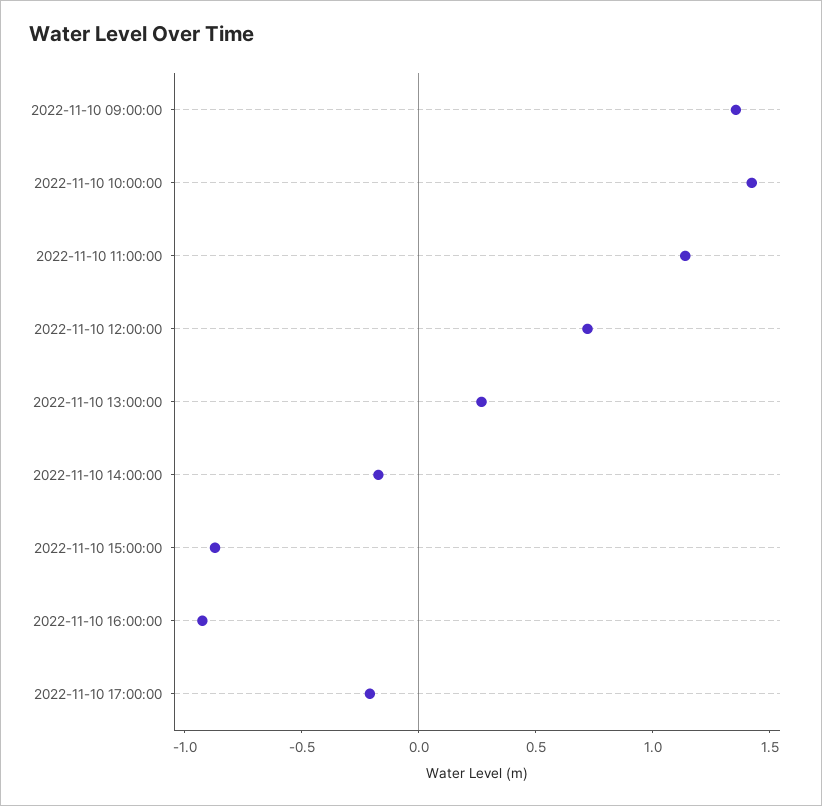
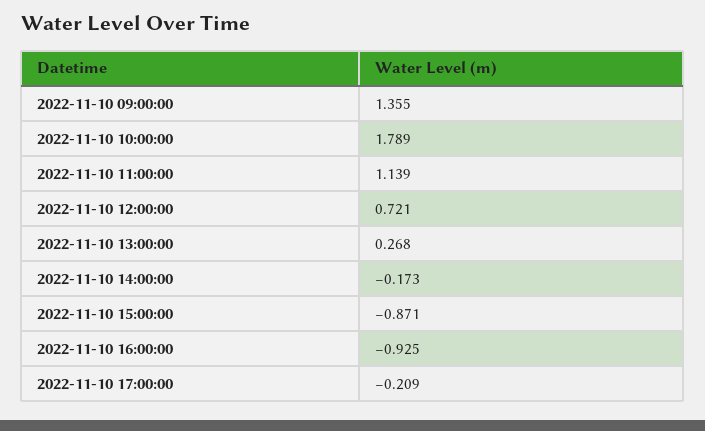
2022-11-10 10:00:00: 1.4 -> 1.789

